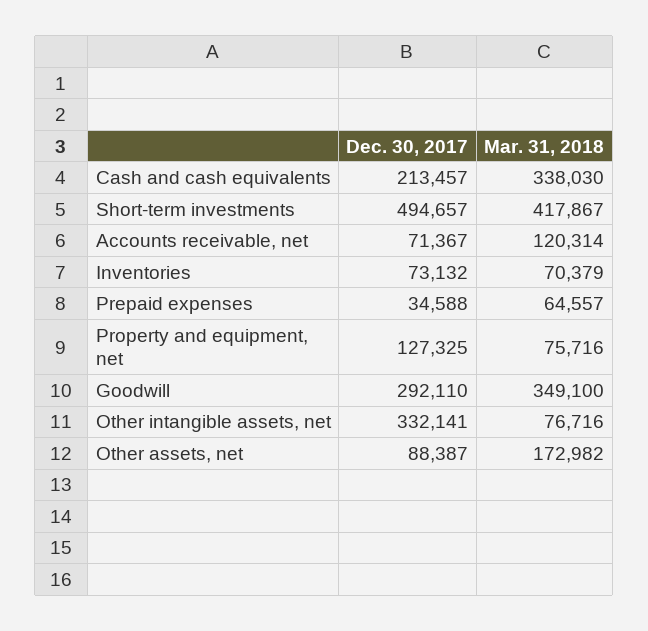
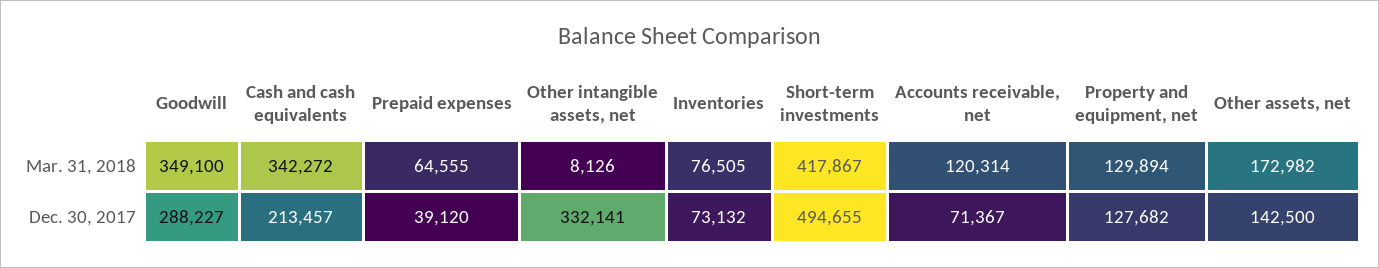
Mar. 31, 2018, Cash and cash equivalents: 338030 -> 342272
Dec. 30, 2017, Short-term investments: 494657 -> 494655
Mar. 31, 2018, Inventories: 70379 -> 76505
Dec. 30, 2017, Prepaid expenses: 34588 -> 39120
Mar. 31, 2018, Prepaid expenses: 64557 -> 64555
Dec. 30, 2017, Property and equipment, net: 127325 -> 127682
Mar. 31, 2018, Property and equipment, net: 75716 -> 129894
Dec. 30, 2017, Goodwill: 292110 -> 288227
Mar. 31, 2018, Other intangible assets, net: 76716 -> 8126
Dec. 30, 2017, Other assets, net: 88387 -> 142500

